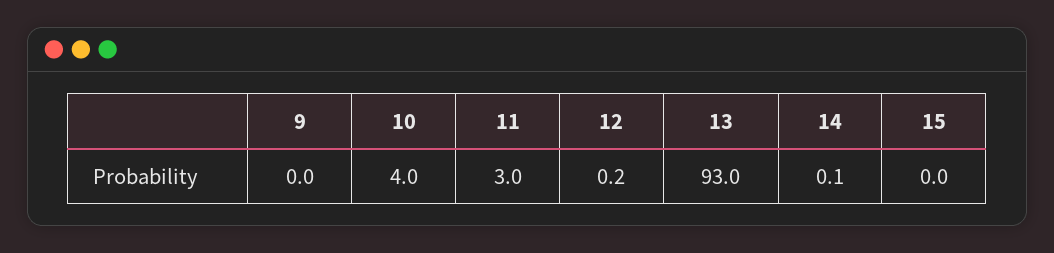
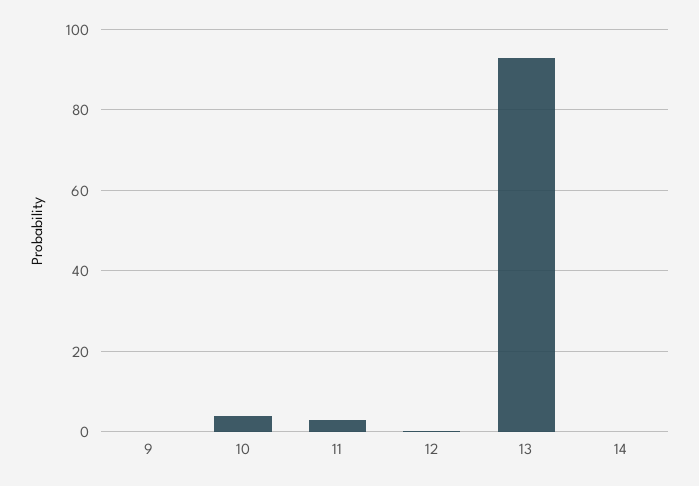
15: 0 -> none

